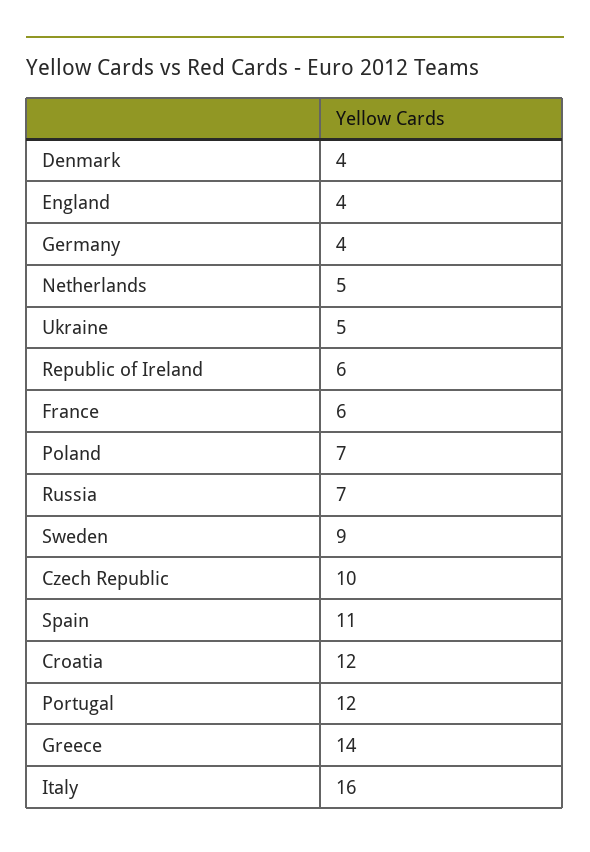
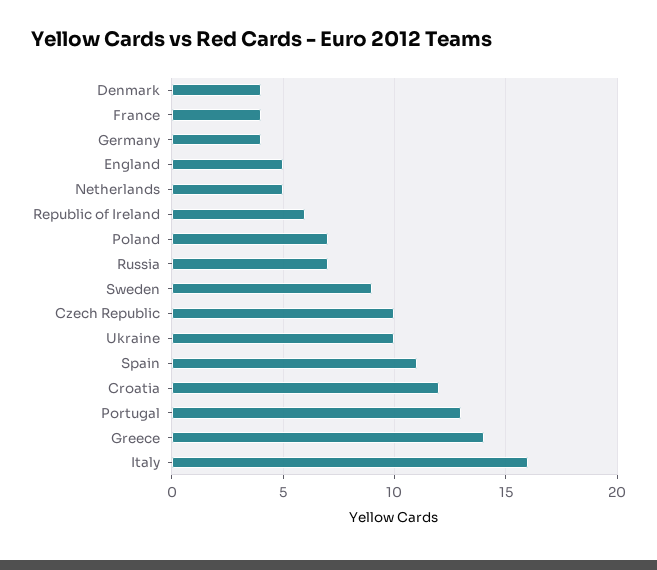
England: 4 -> 5
Ukraine: 5 -> 10
France: 6 -> 4
Portugal: 12 -> 13

